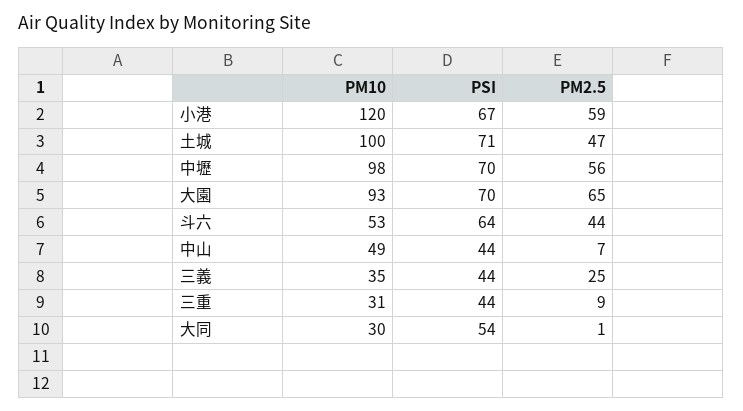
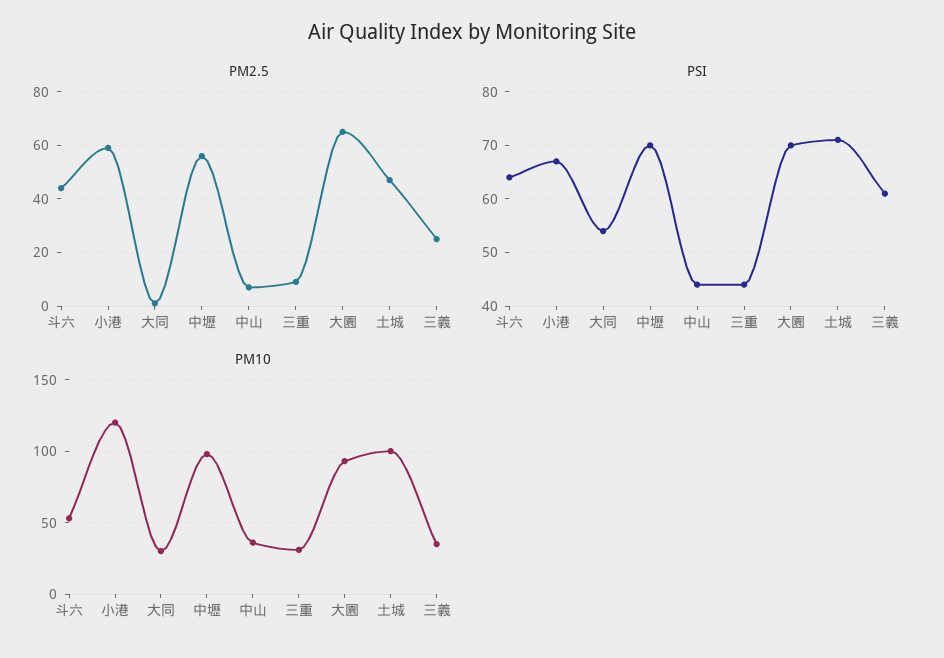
PM10, 中山: 49 -> 35
PSI, 三義: 44 -> 60

